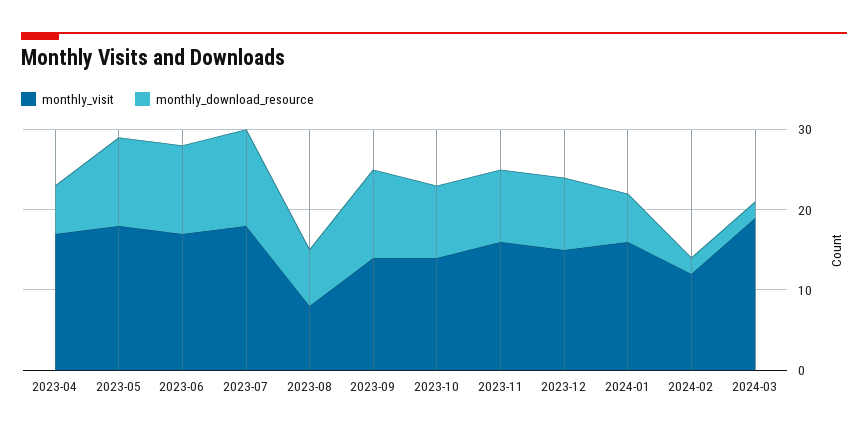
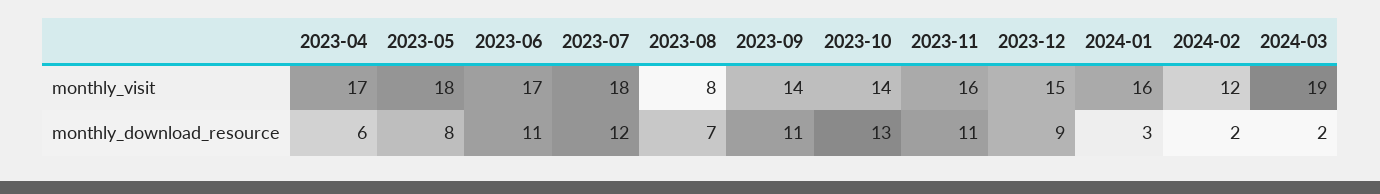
monthly_download_resource, 2023-05: 11 -> 8
monthly_download_resource, 2023-10: 9 -> 13
monthly_download_resource, 2023-11: 9 -> 11
monthly_download_resource, 2024-01: 6 -> 3

